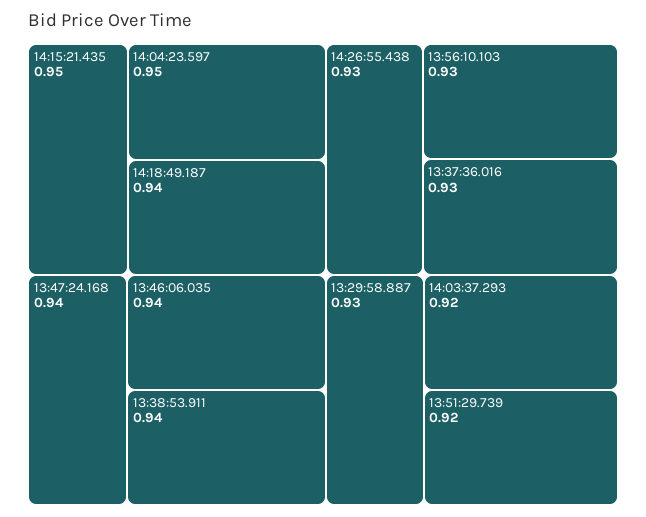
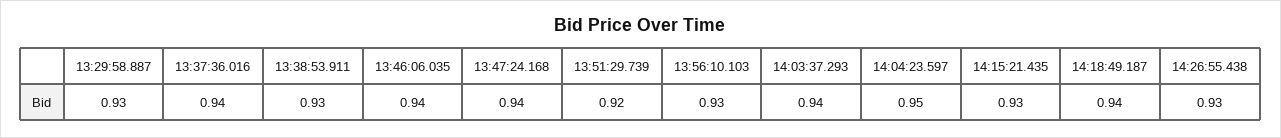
14:15:21.435: 0.95 -> 0.93
13:38:53.911: 0.94 -> 0.93
13:37:36.016: 0.93 -> 0.94
14:03:37.293: 0.92 -> 0.94

